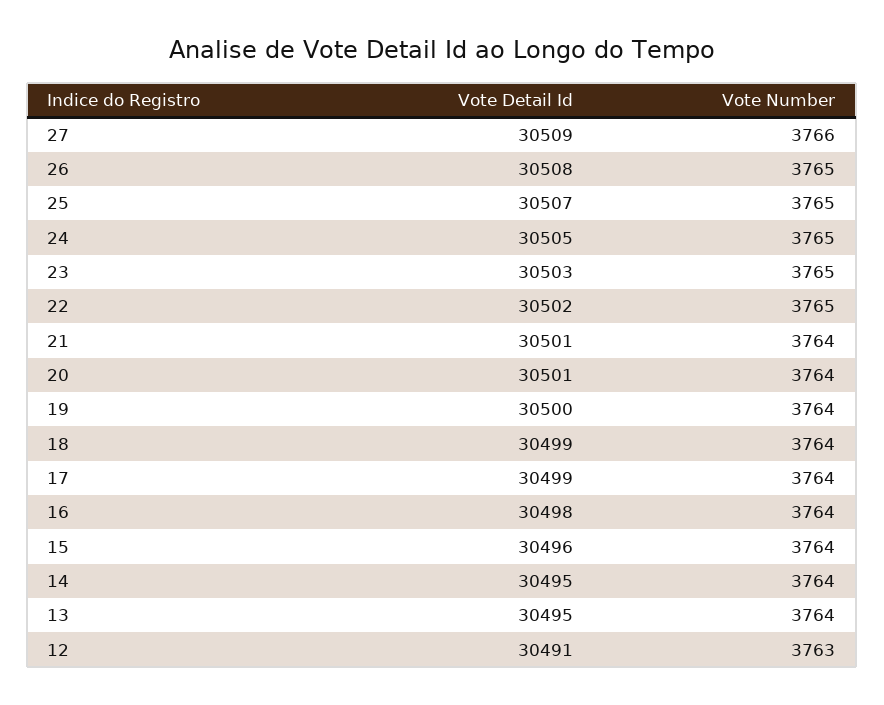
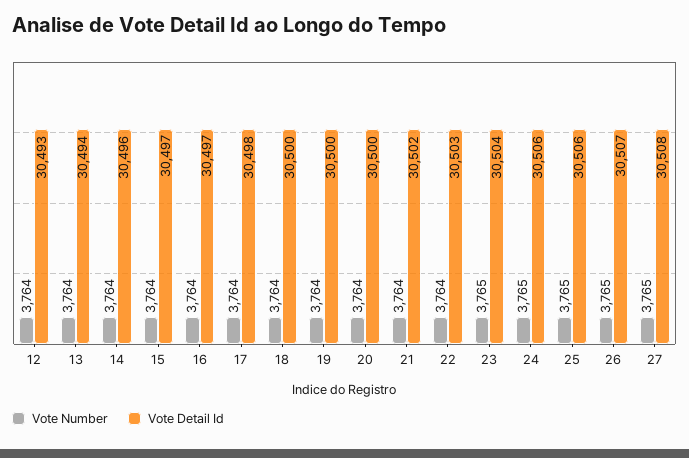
Vote Detail Id, 27: 30509 -> 30508
Vote Number, 27: 3766 -> 3765
Vote Detail Id, 26: 30508 -> 30507
Vote Detail Id, 25: 30507 -> 30506
Vote Detail Id, 24: 30505 -> 30506
Vote Detail Id, 23: 30503 -> 30504
Vote Detail Id, 22: 30502 -> 30503
Vote Number, 22: 3765 -> 3764
Vote Detail Id, 21: 30501 -> 30502
Vote Detail Id, 20: 30501 -> 30500
Vote Detail Id, 18: 30499 -> 30500
Vote Detail Id, 17: 30499 -> 30498
Vote Detail Id, 16: 30498 -> 30497
Vote Detail Id, 15: 30496 -> 30497
Vote Detail Id, 14: 30495 -> 30496
Vote Detail Id, 13: 30495 -> 30494
Vote Detail Id, 12: 30491 -> 30493
Vote Number, 12: 3763 -> 3764

